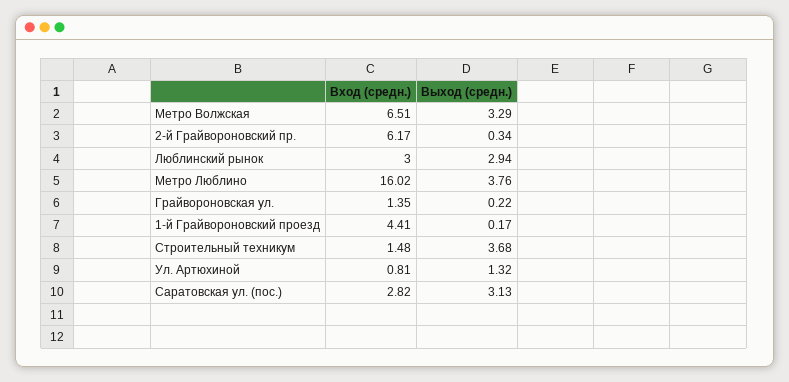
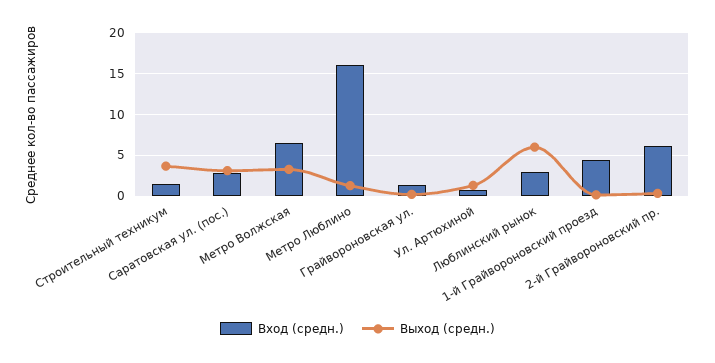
Выход (средн.), Люблинский рынок: 2.94 -> 6
Выход (средн.), Метро Люблино: 3.76 -> 1

